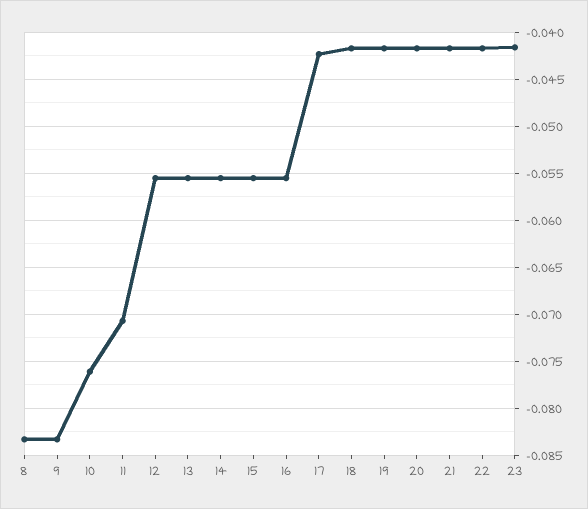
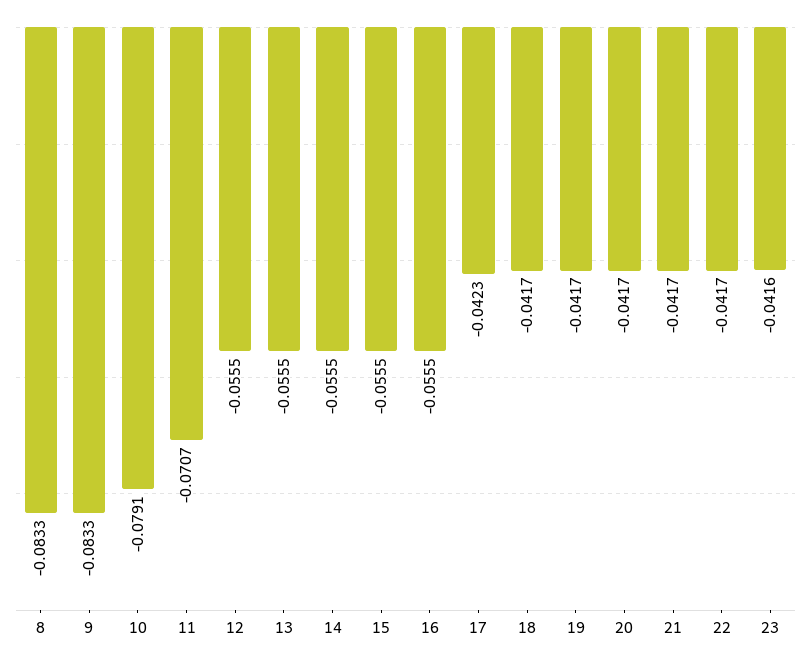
10: -0.076 -> -0.0791

